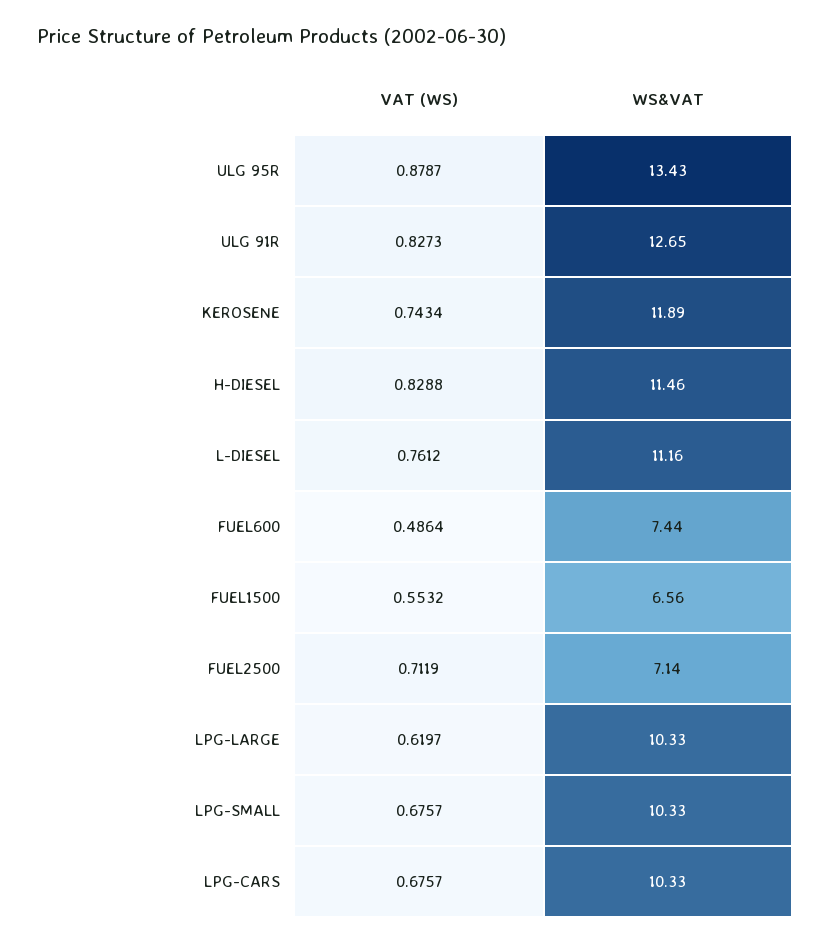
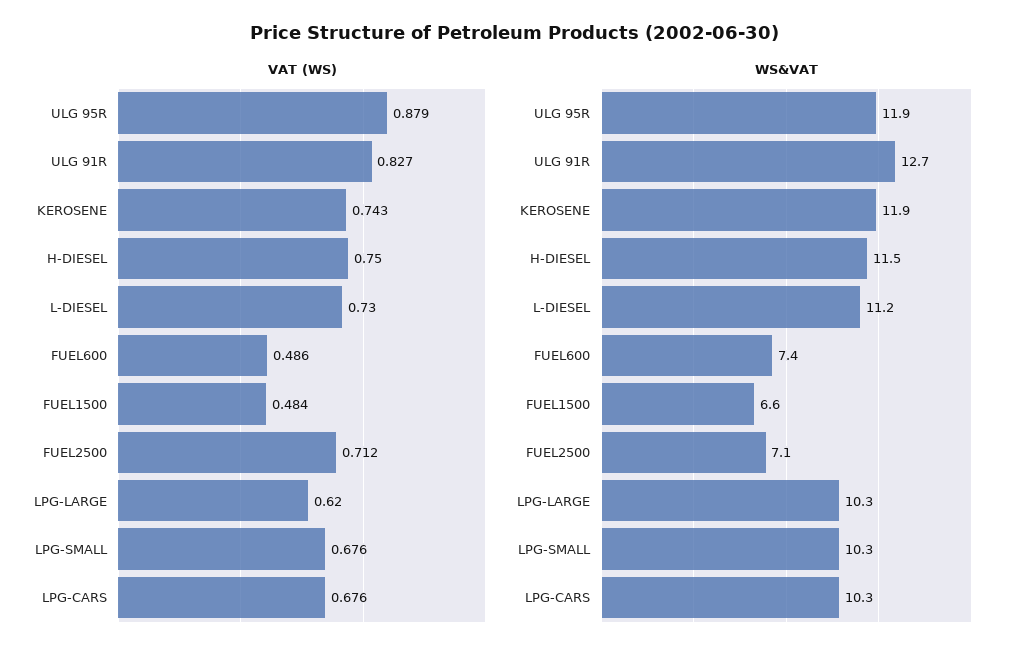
WS&VAT, ULG 95R: 13.43 -> 11.9
VAT (WS), H-DIESEL: 0.8288 -> 0.75
VAT (WS), L-DIESEL: 0.7612 -> 0.73
VAT (WS), FUEL1500: 0.5532 -> 0.484

